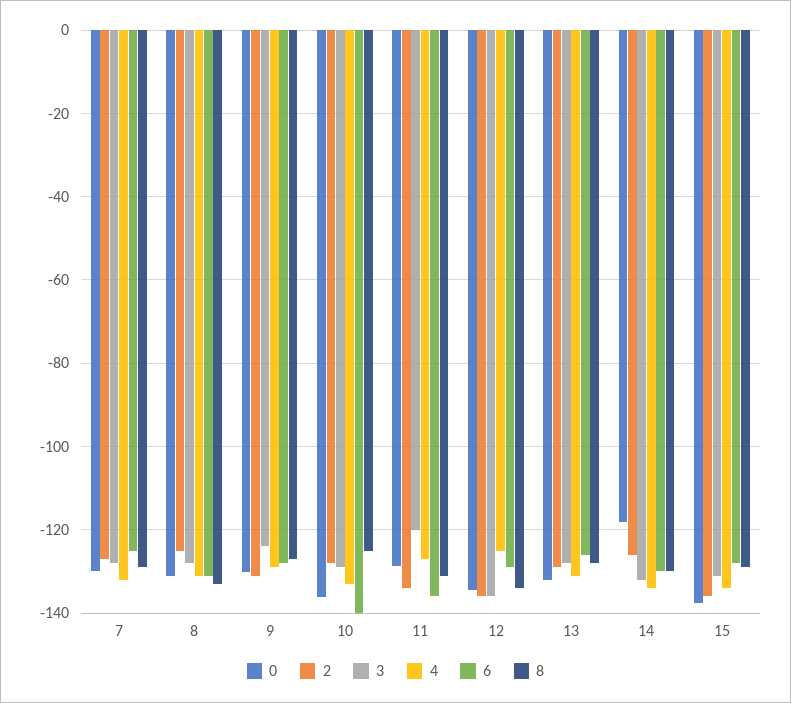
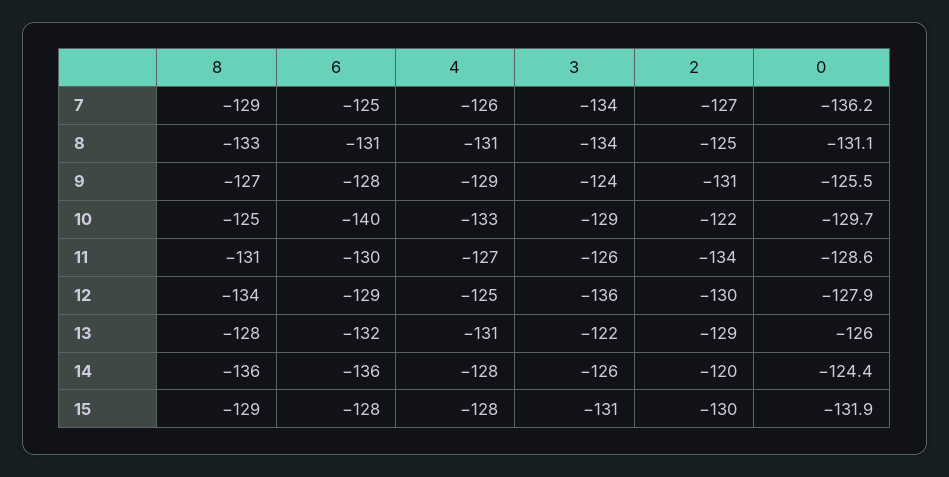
0, 7: -130 -> -136.2
3, 7: -128 -> -134
4, 7: -132 -> -126
3, 8: -128 -> -134
0, 9: -130 -> -125.5
0, 10: -136 -> -129.7
2, 10: -128 -> -122
3, 11: -120 -> -126
6, 11: -136 -> -130
0, 12: -134 -> -127.9
2, 12: -136 -> -130
0, 13: -132 -> -126
3, 13: -128 -> -122
6, 13: -126 -> -132
0, 14: -118 -> -124.4
2, 14: -126 -> -120
3, 14: -132 -> -126
4, 14: -134 -> -128
6, 14: -130 -> -136
8, 14: -130 -> -136
0, 15: -138 -> -131.9
2, 15: -136 -> -130
4, 15: -134 -> -128

